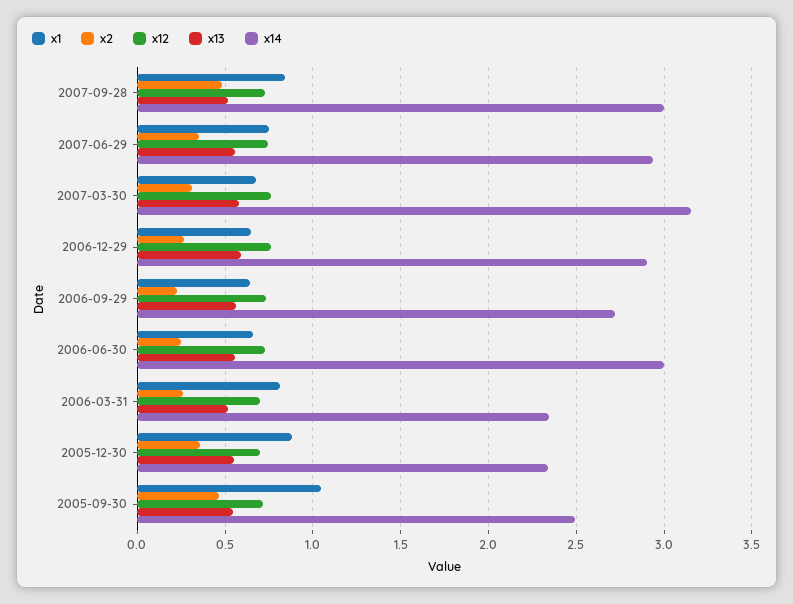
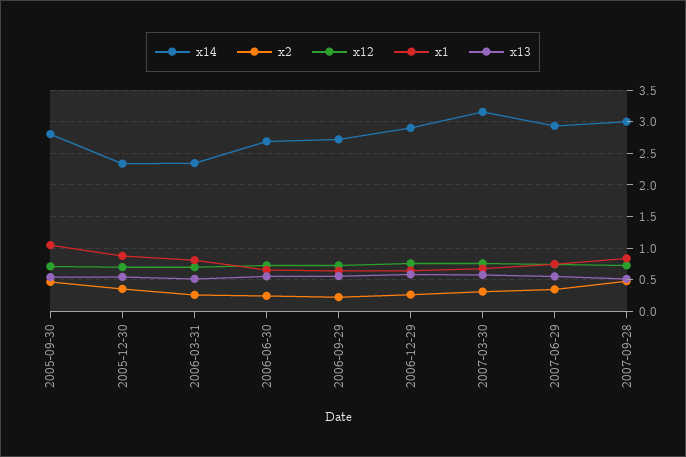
x14, 2006-06-30: 3 -> 2.7
x14, 2005-09-30: 2.5 -> 2.8

